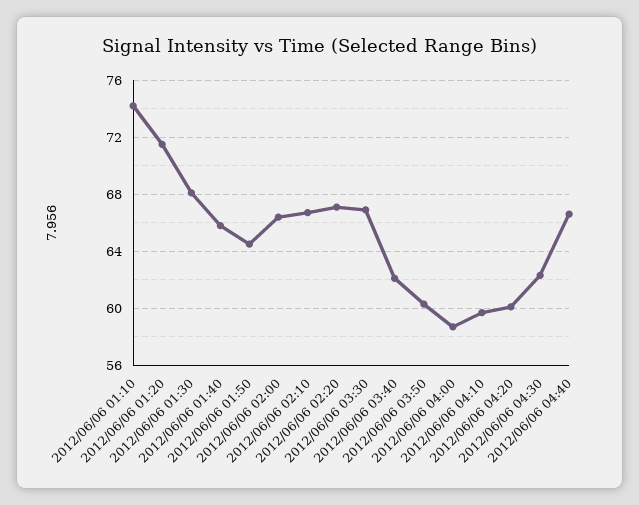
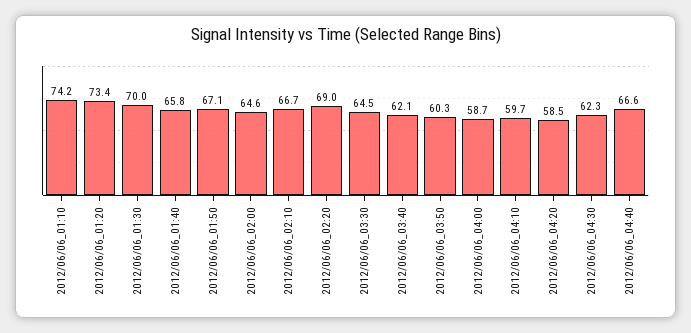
2012/06/06 01:20: 71.5 -> 73.4
2012/06/06 01:30: 68 -> 70
2012/06/06 01:50: 64.5 -> 67.1
2012/06/06 02:00: 66.5 -> 64.6
2012/06/06 02:20: 67 -> 69
2012/06/06 03:30: 67 -> 64.5
2012/06/06 04:20: 60 -> 58.5

